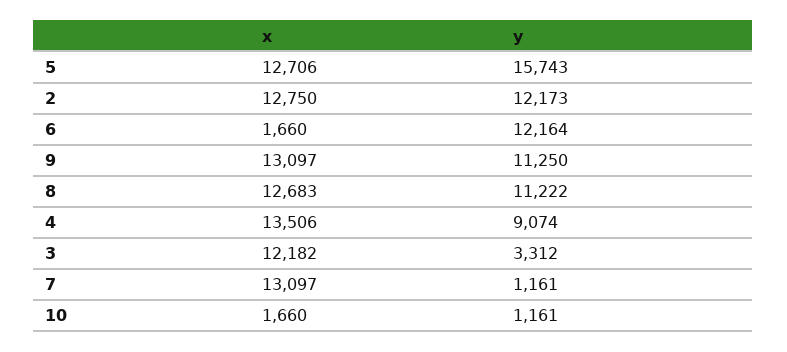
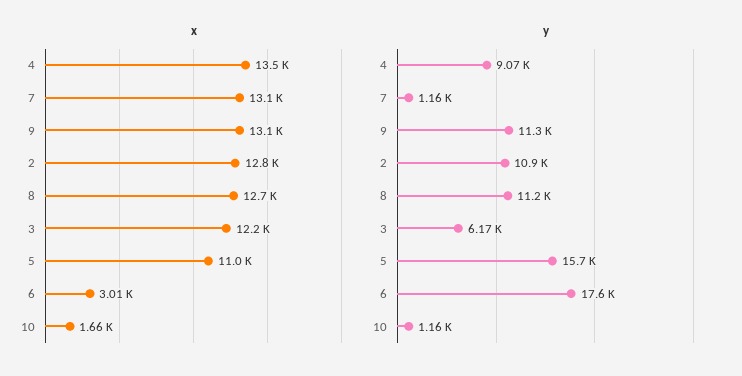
x, 5: 12706 -> 11000
y, 2: 12173 -> 10900
x, 6: 1660 -> 3010
y, 6: 12164 -> 17600
y, 3: 3312 -> 6170

